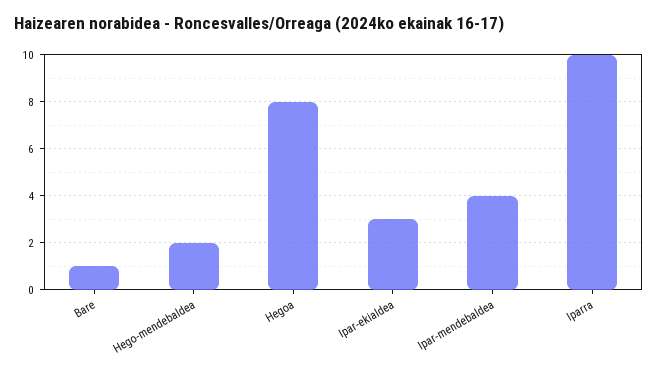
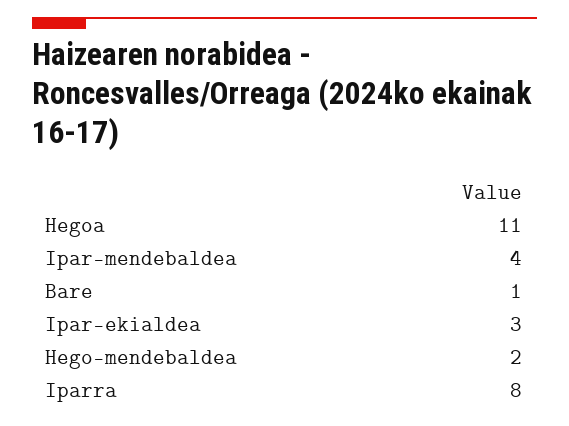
Hegoa: 8 -> 11
Iparra: 10 -> 8

